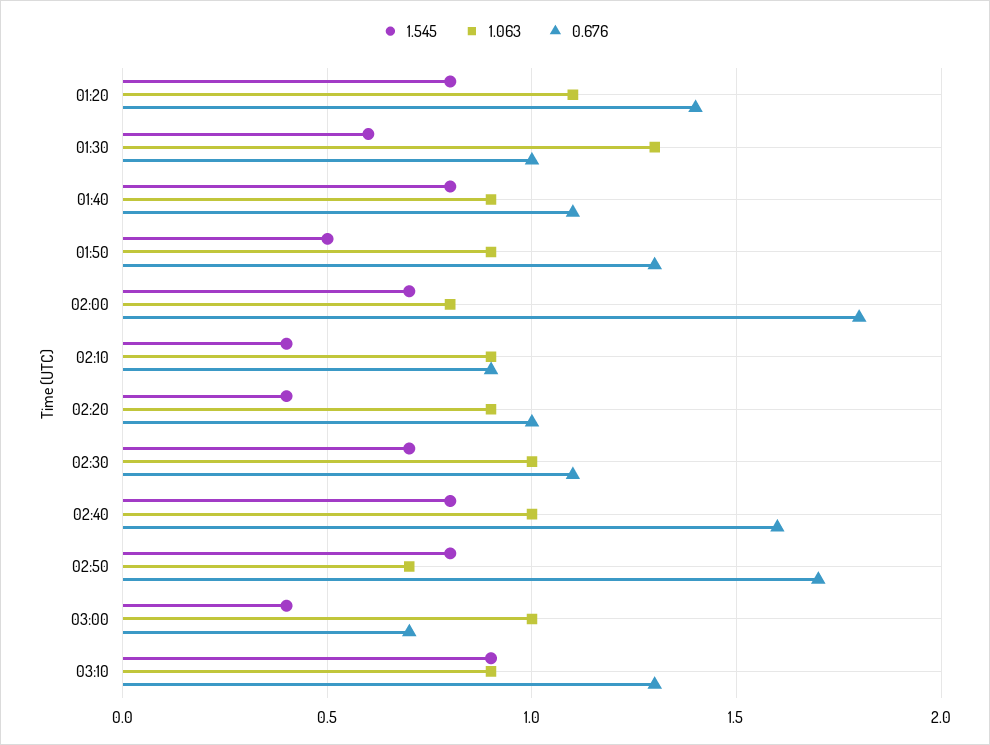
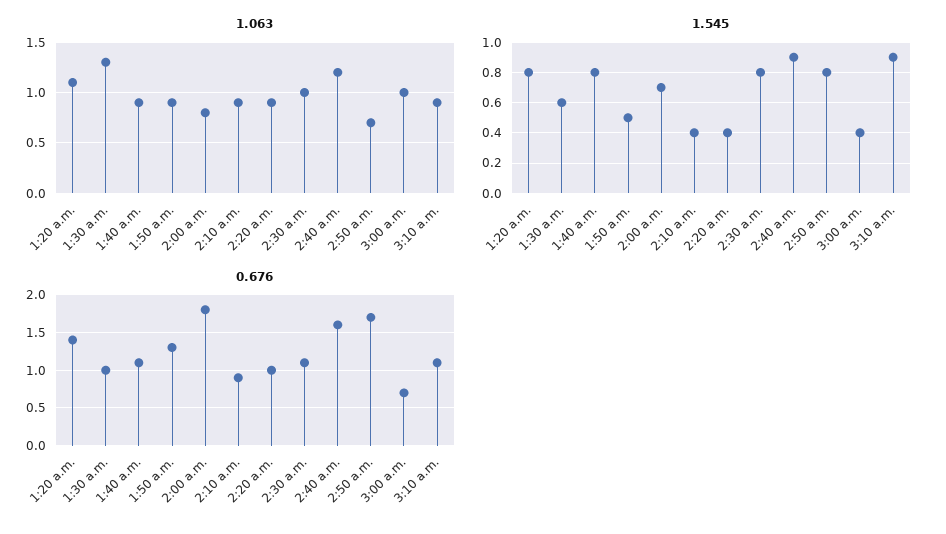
1.545, 02:30: 0.7 -> 0.8
1.545, 02:40: 0.8 -> 0.9
1.063, 02:40: 1 -> 1.2
0.676, 03:10: 1.3 -> 1.1

